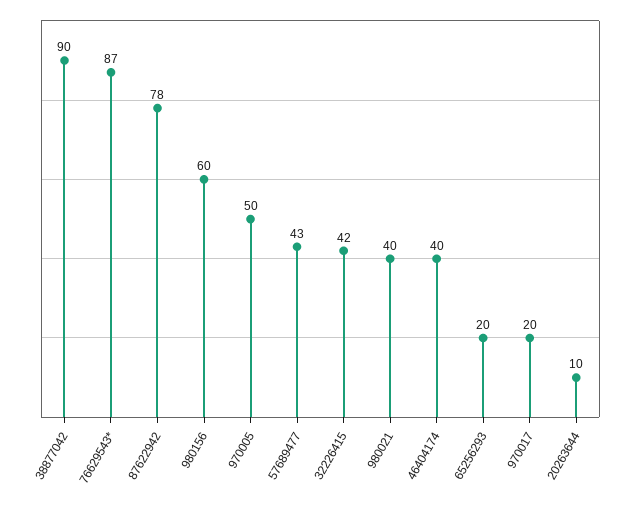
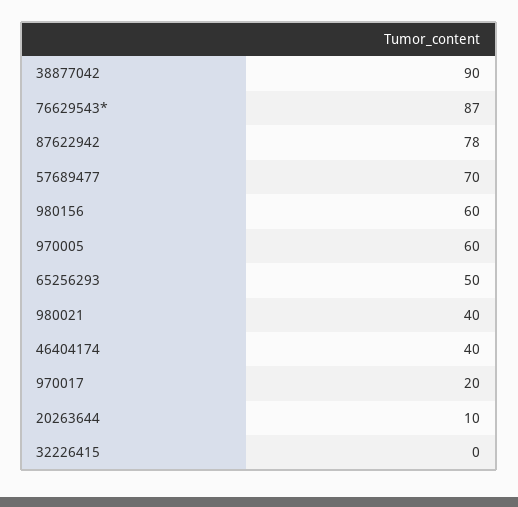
970005: 50 -> 60
57689477: 43 -> 70
32226415: 42 -> 0
65256293: 20 -> 50

